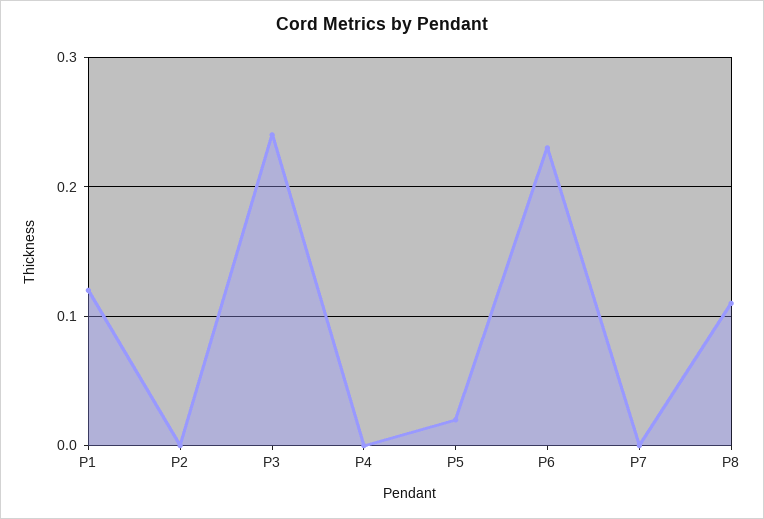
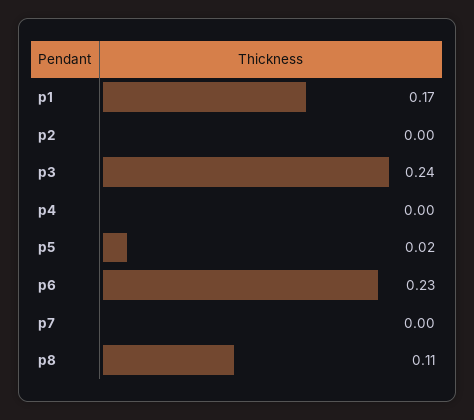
P1: 0.12 -> 0.17

